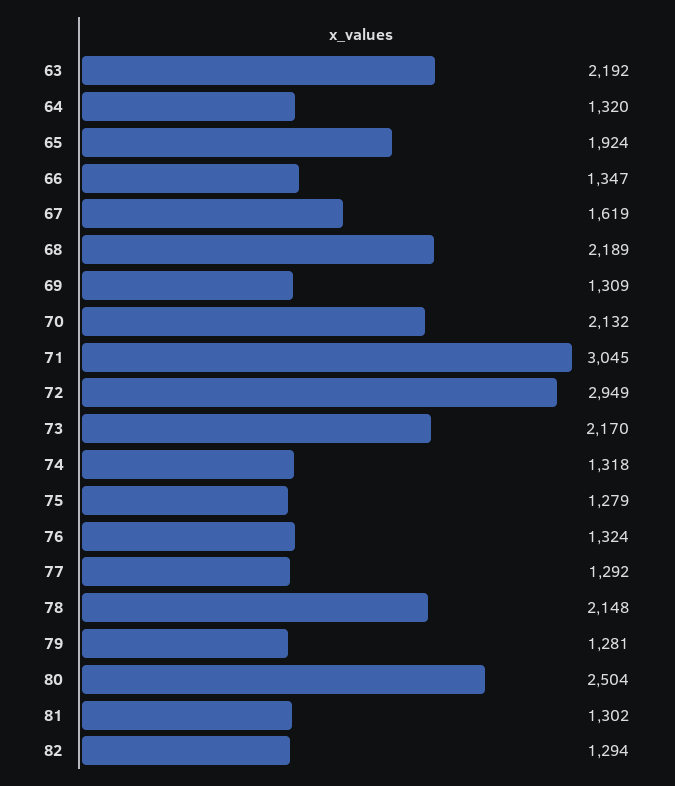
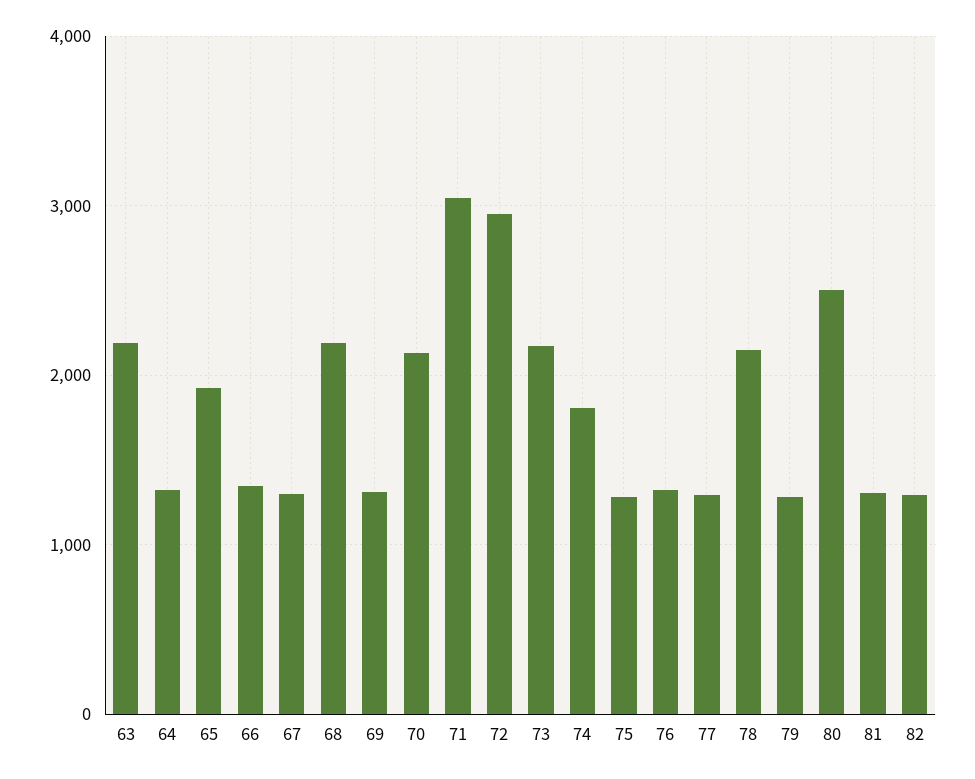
67: 1619 -> 1300
74: 1318 -> 1800

